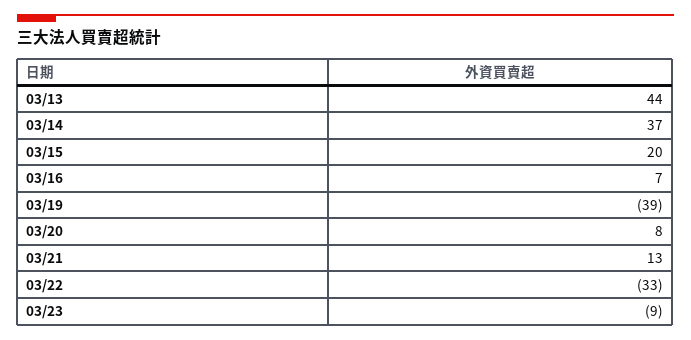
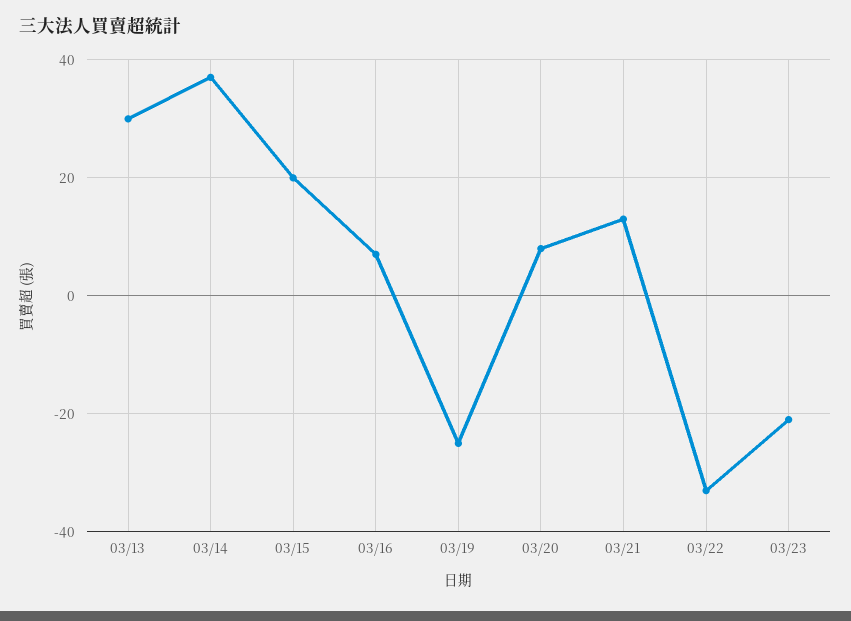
03/13: 44 -> 30
03/19: -39 -> -25
03/23: -9 -> -20

